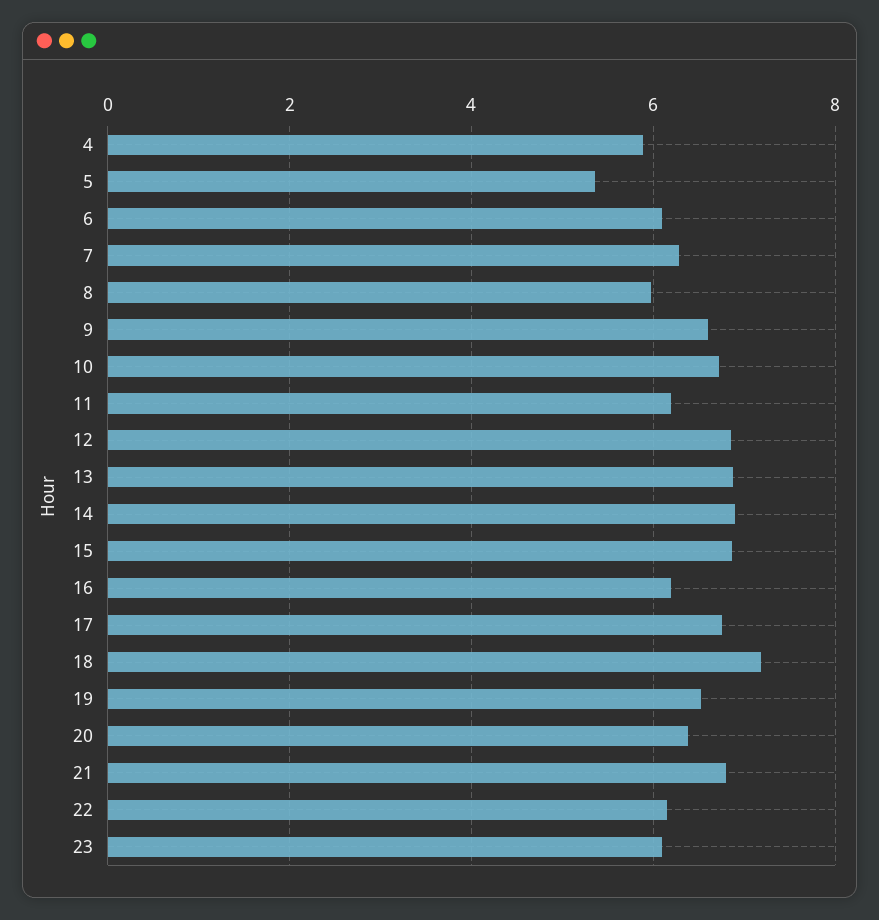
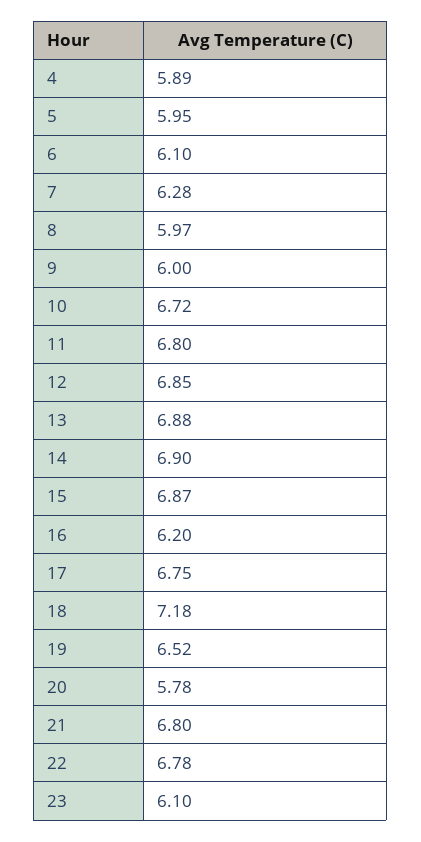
5: 5.4 -> 5.95
9: 6.6 -> 6
11: 6.2 -> 6.8
20: 6.4 -> 5.78
22: 6.2 -> 6.78

